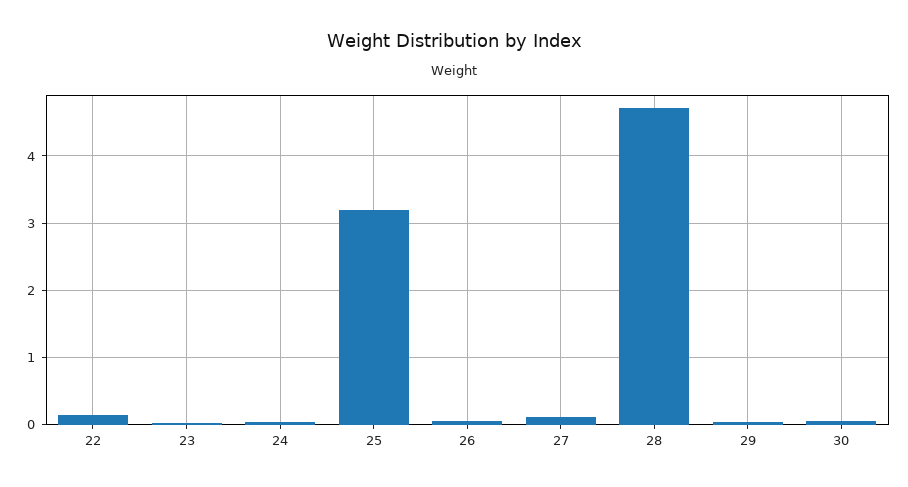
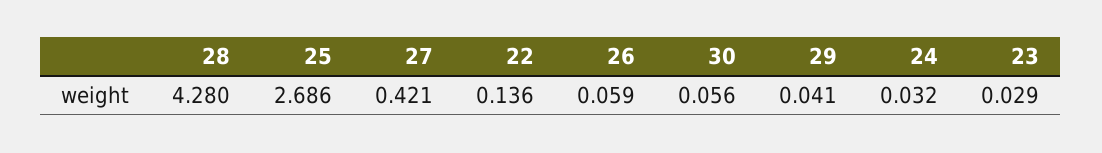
25: 3.2 -> 2.686
27: 0.1 -> 0.421
28: 4.7 -> 4.28

